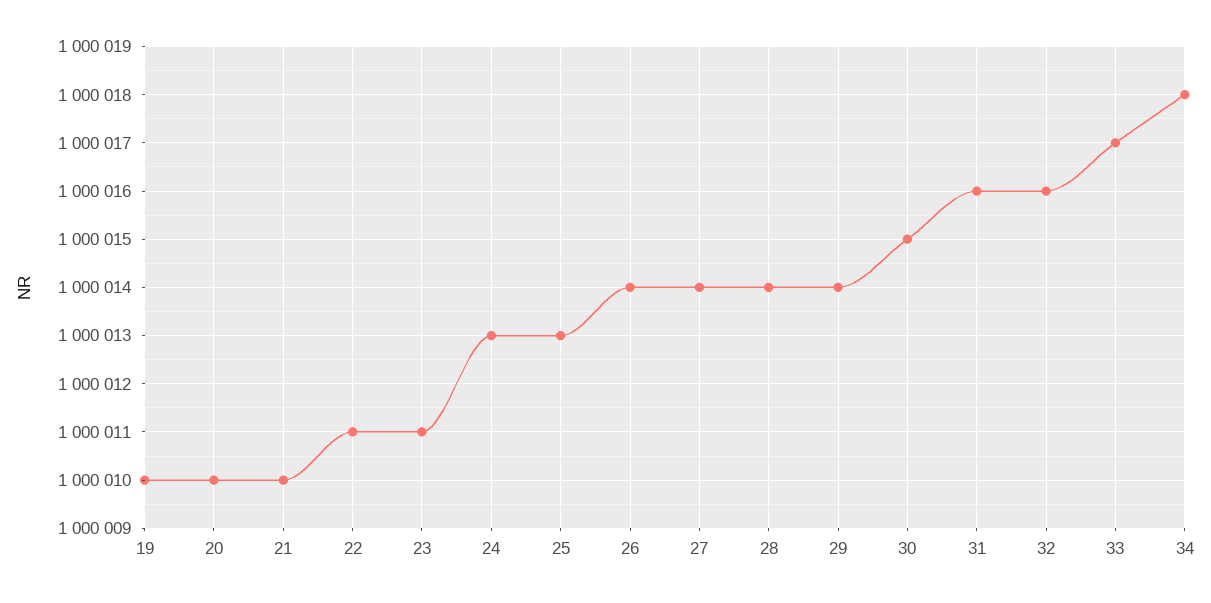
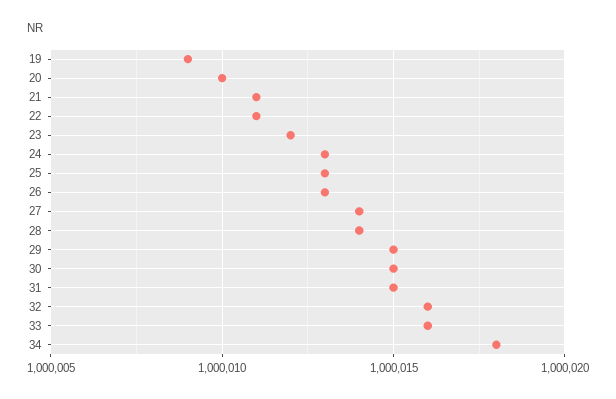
19: 1000010 -> 1000009
21: 1000010 -> 1000011
23: 1000011 -> 1000012
26: 1000014 -> 1000013
29: 1000014 -> 1000015
31: 1000016 -> 1000015
33: 1000017 -> 1000016

